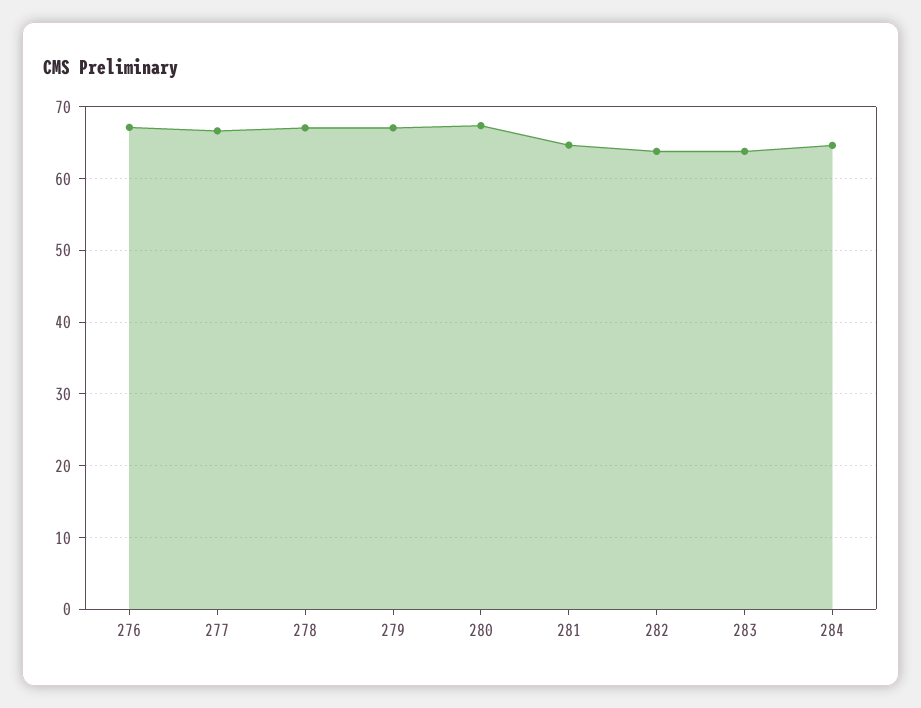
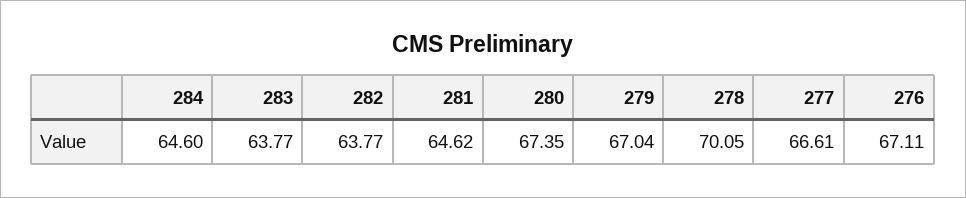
278: 67 -> 70.05

